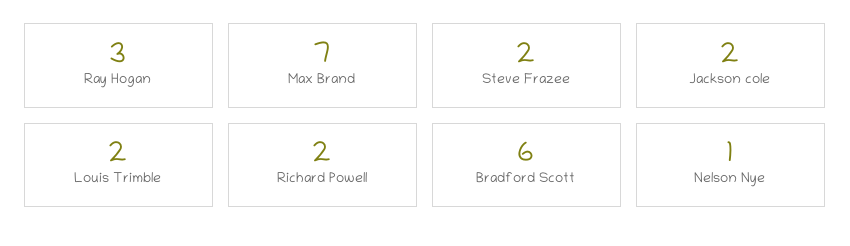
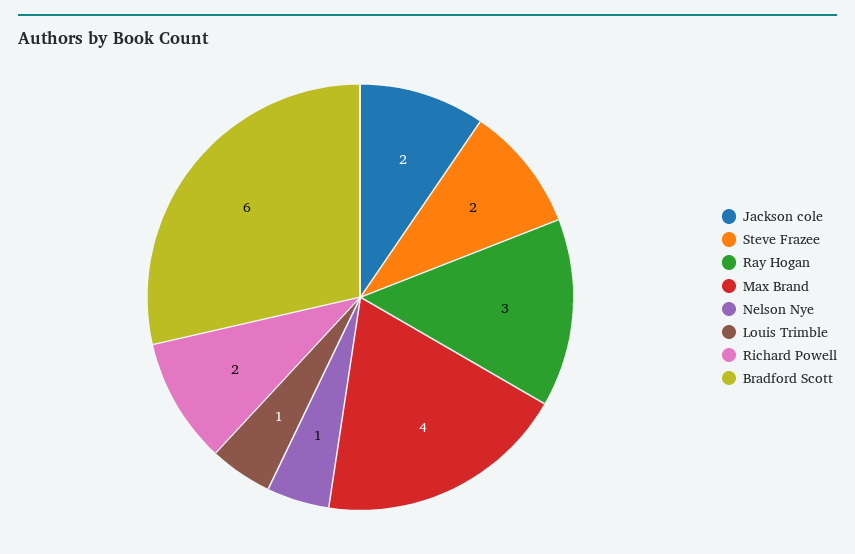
Max Brand: 7 -> 4
Louis Trimble: 2 -> 1

